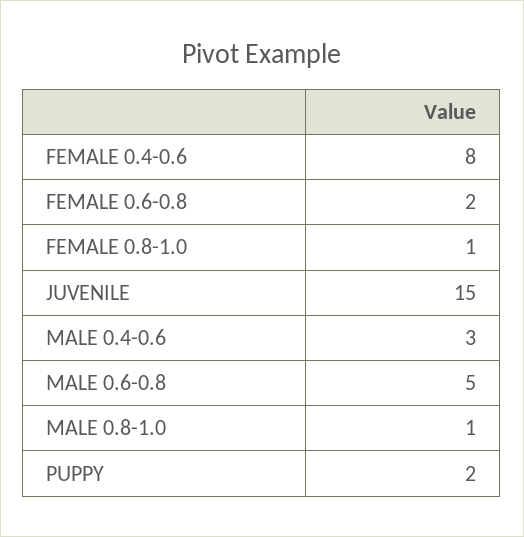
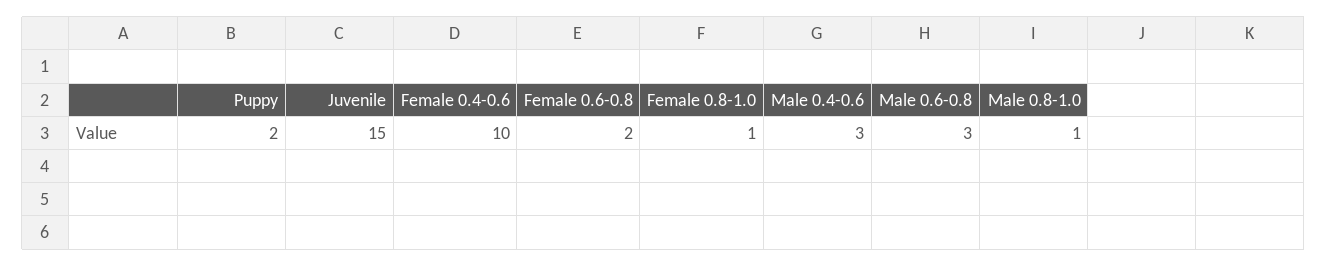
FEMALE 0.4-0.6: 8 -> 10
MALE 0.6-0.8: 5 -> 3

